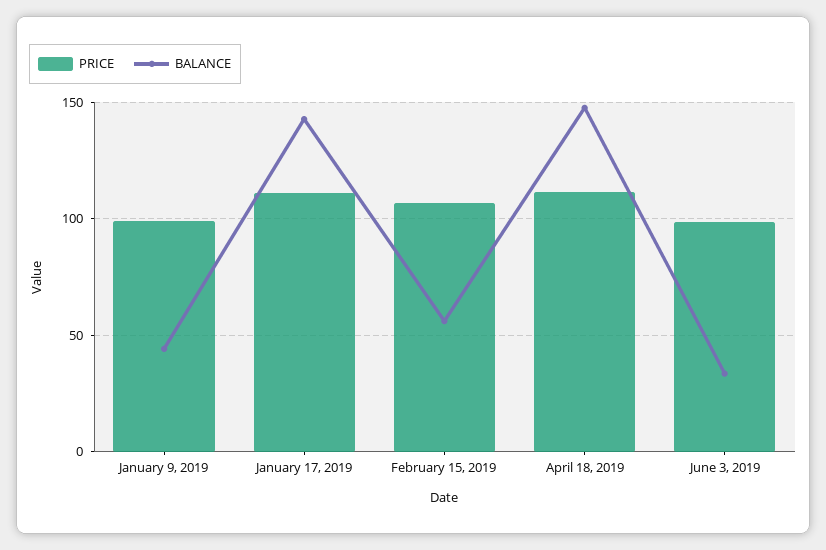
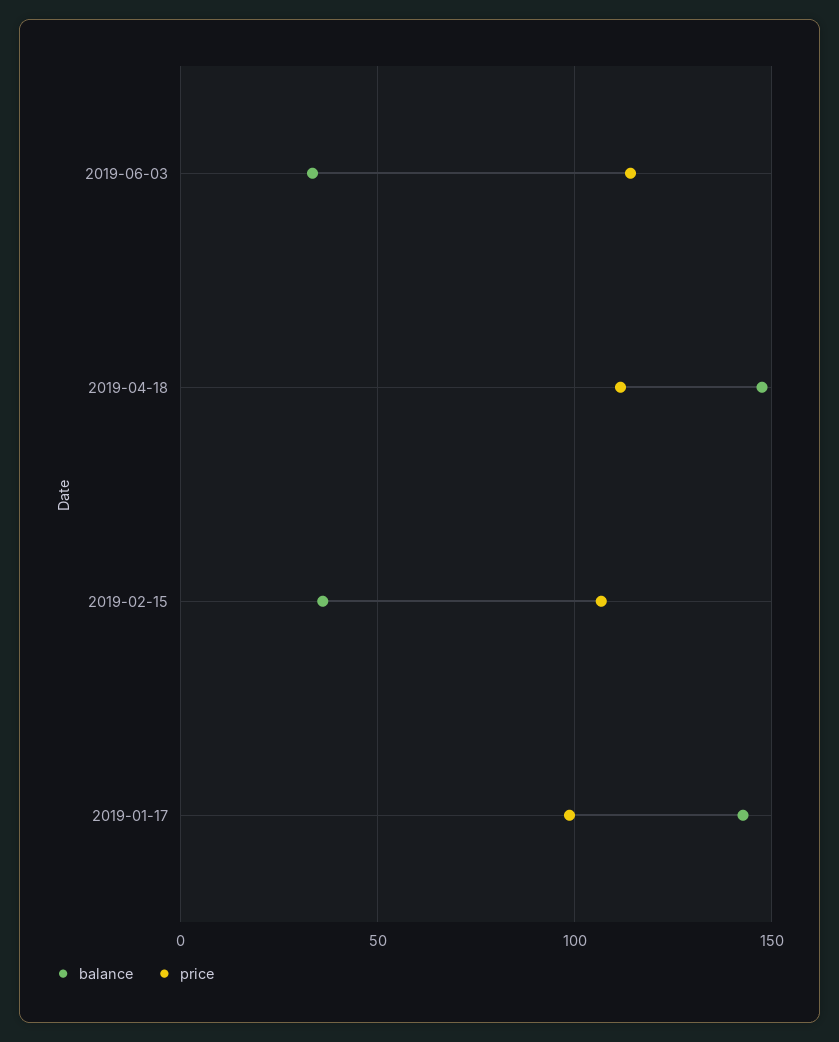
PRICE, January 9, 2019: 100 -> none
BALANCE, January 9, 2019: 45 -> none
PRICE, January 17, 2019: 110 -> 100
BALANCE, February 15, 2019: 55 -> 35
PRICE, June 3, 2019: 100 -> 115

